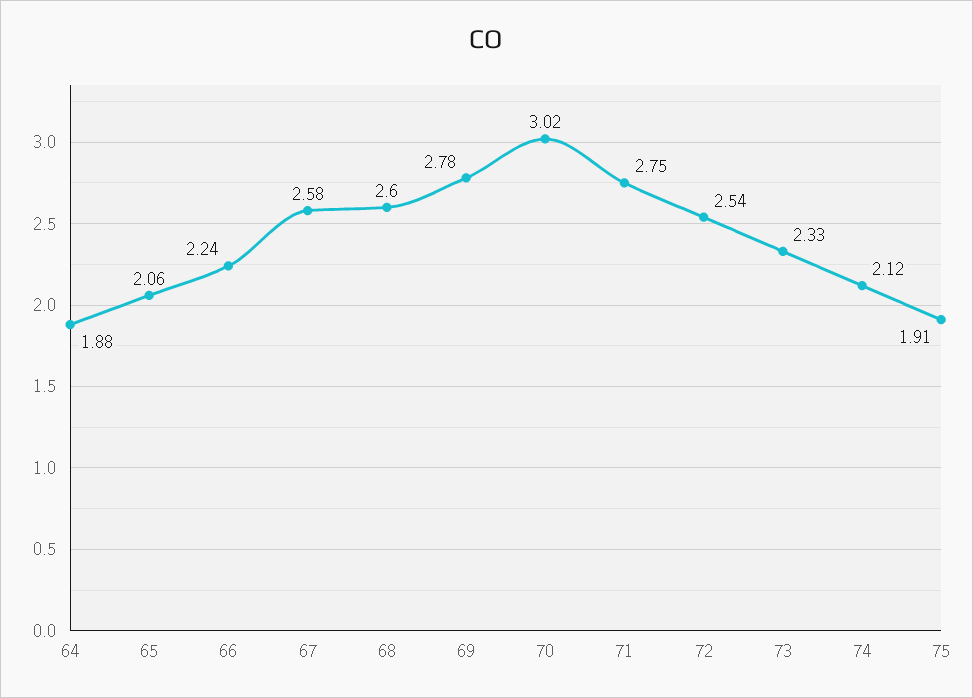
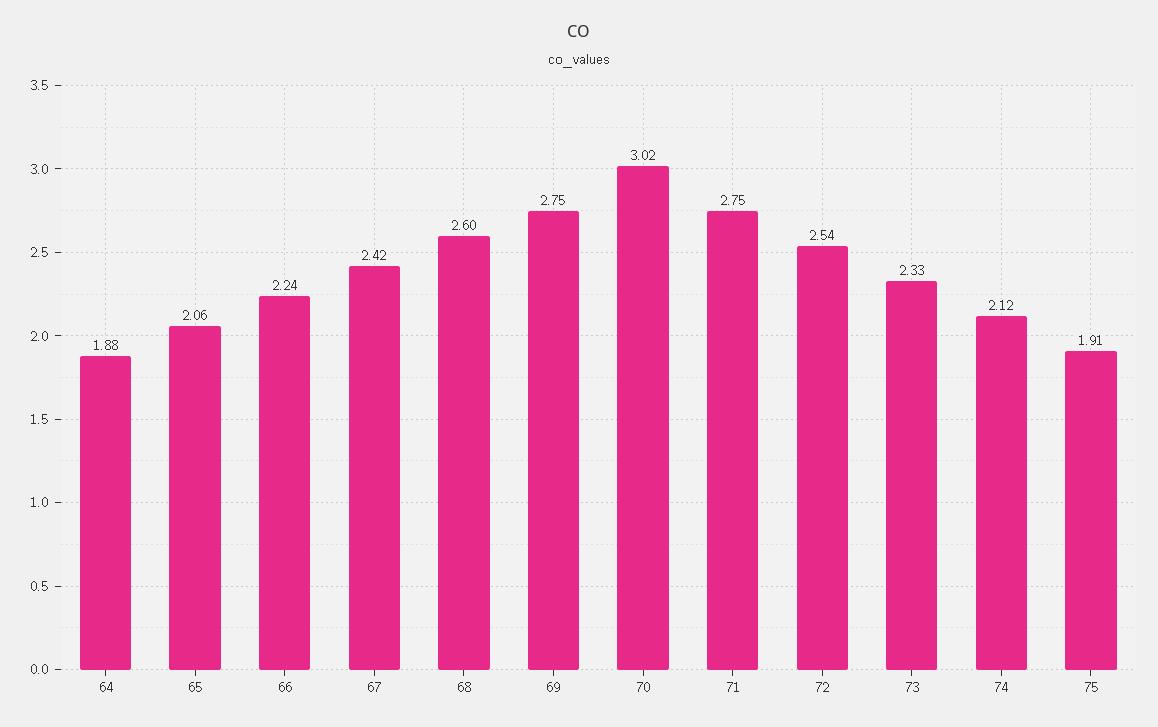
67: 2.58 -> 2.42
69: 2.78 -> 2.75

